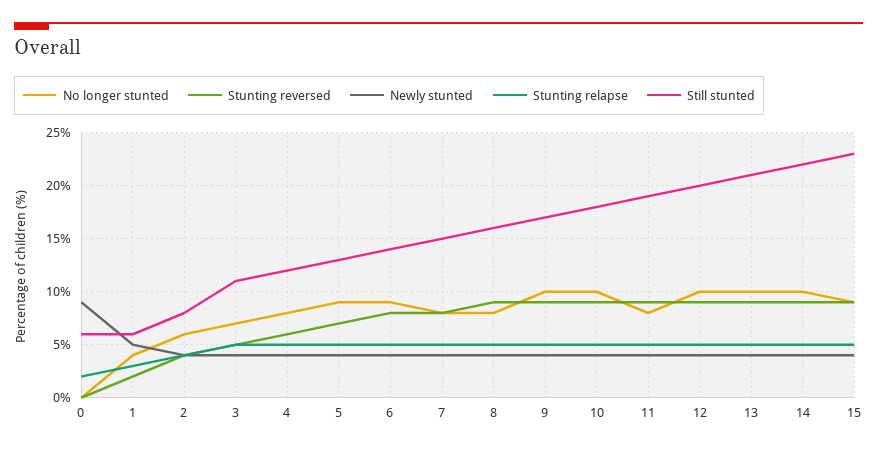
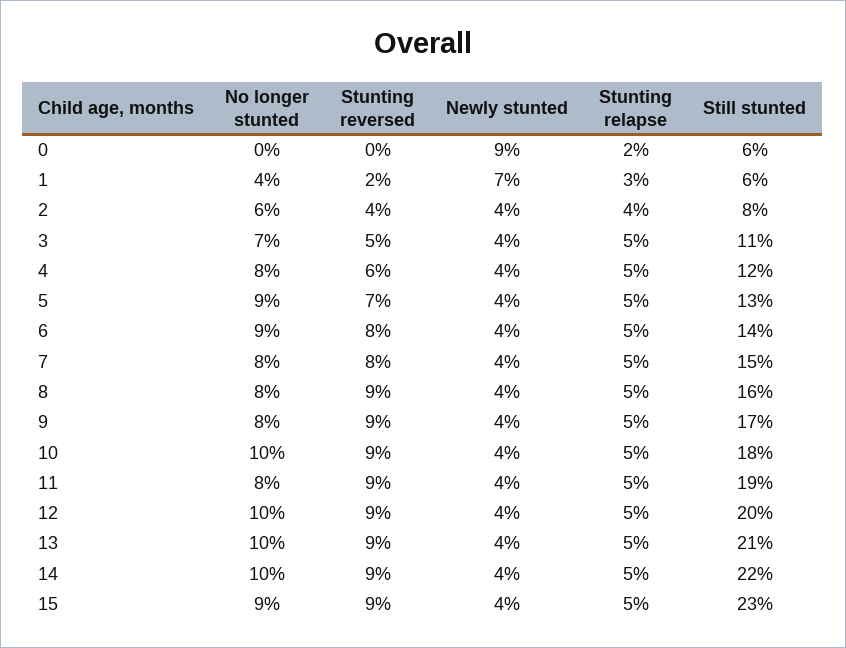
Newly stunted, 1: 5 -> 7
No longer stunted, 9: 10 -> 8

